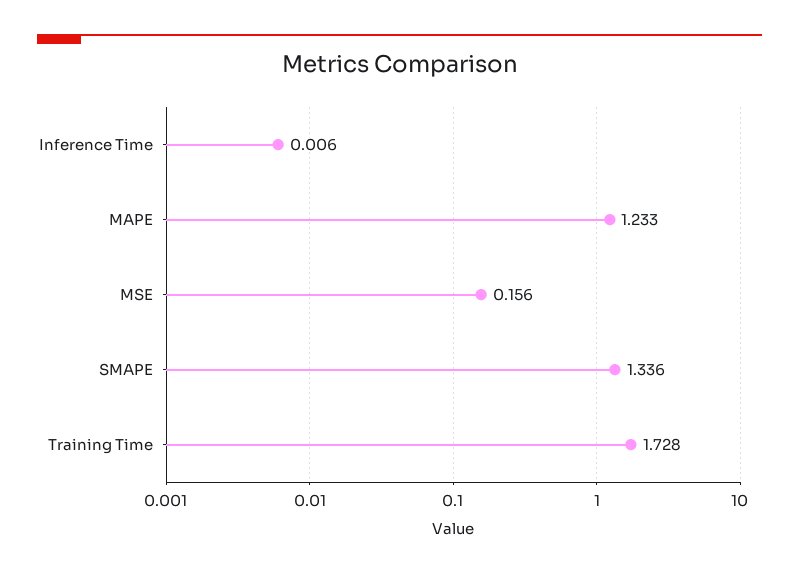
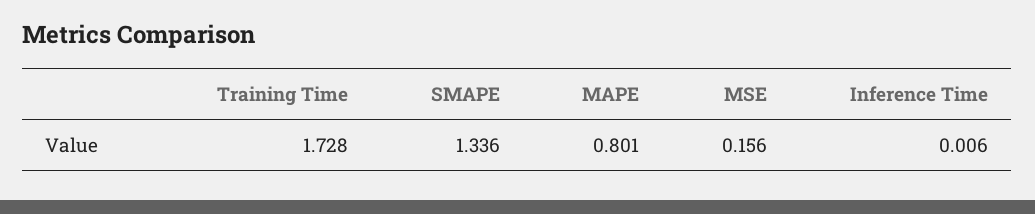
MAPE: 1.233 -> 0.801

